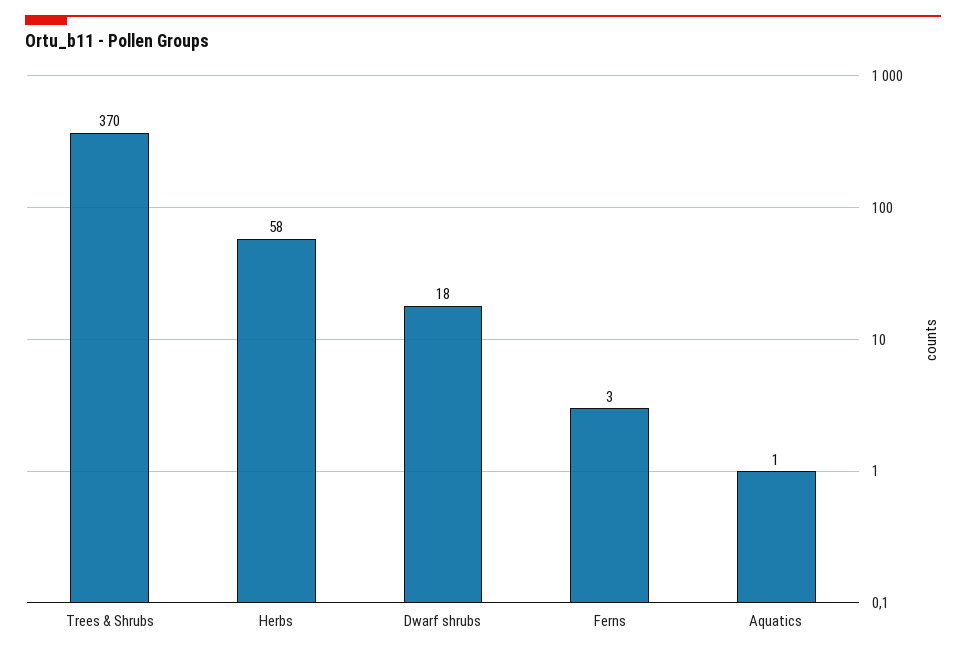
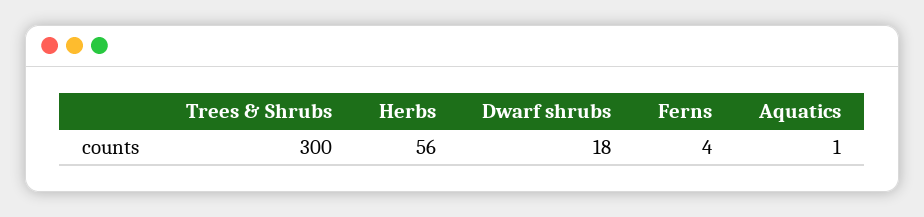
Trees & Shrubs: 370 -> 300
Herbs: 58 -> 56
Ferns: 3 -> 4

